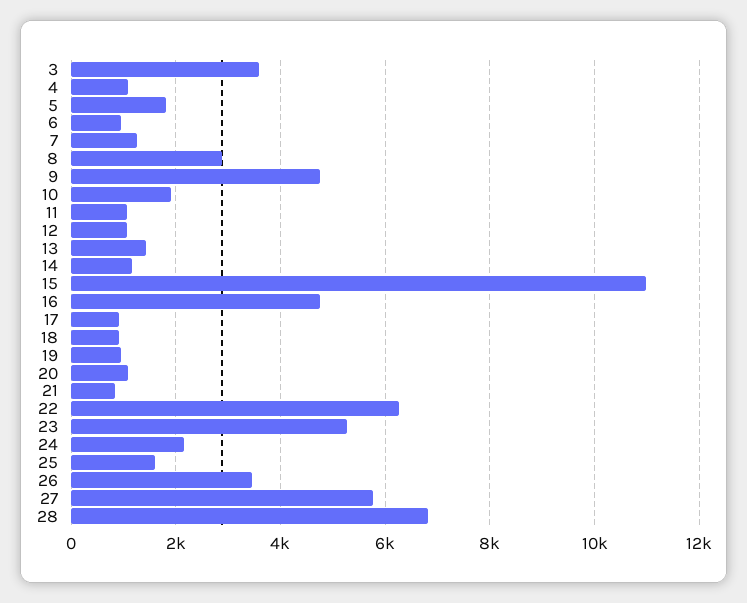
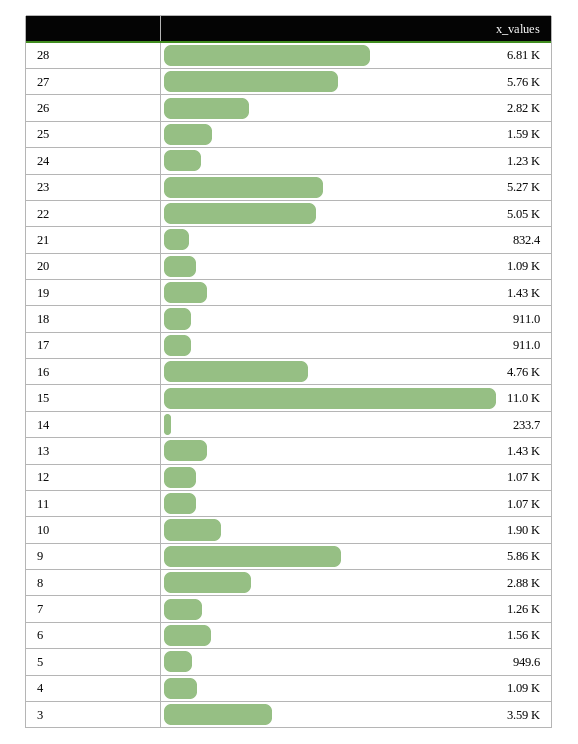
5: 1800 -> 949.6
6: 1000 -> 1560
9: 4800 -> 5860
14: 1200 -> 233.7
19: 1000 -> 1430
22: 6200 -> 5050
24: 2200 -> 1230
26: 3400 -> 2820

